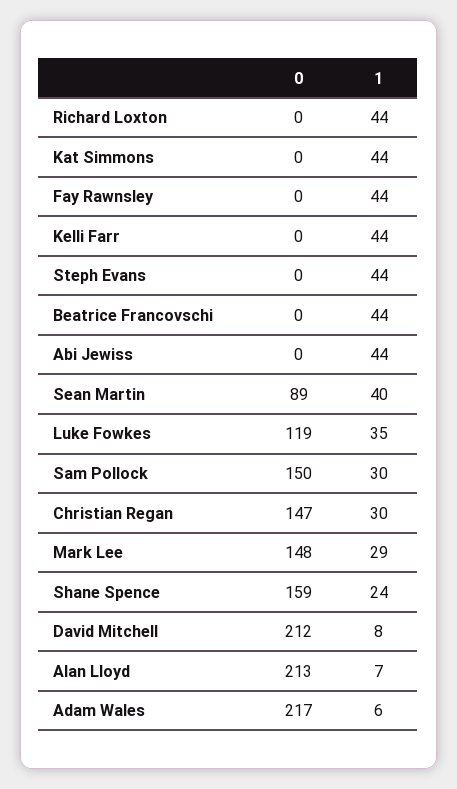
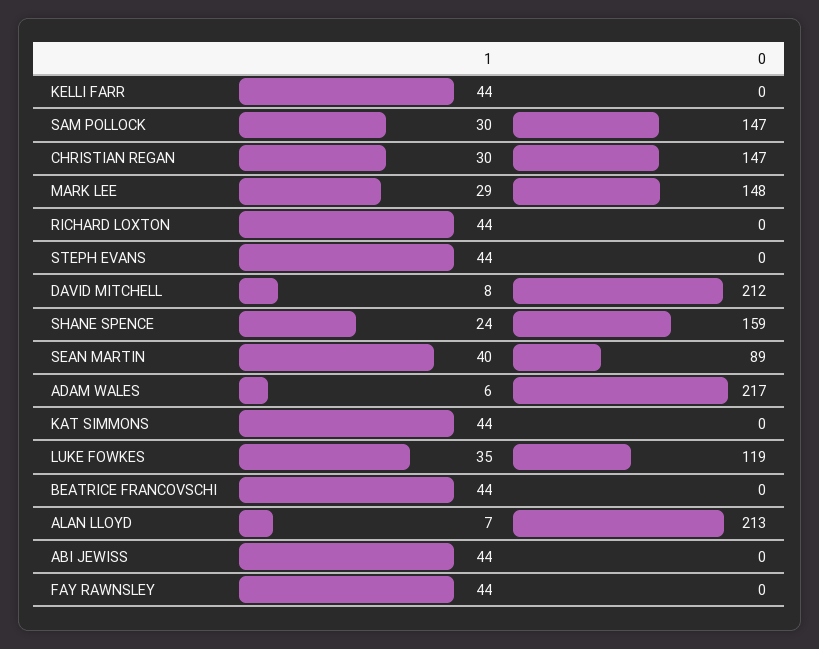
0, Sam Pollock: 150 -> 147

